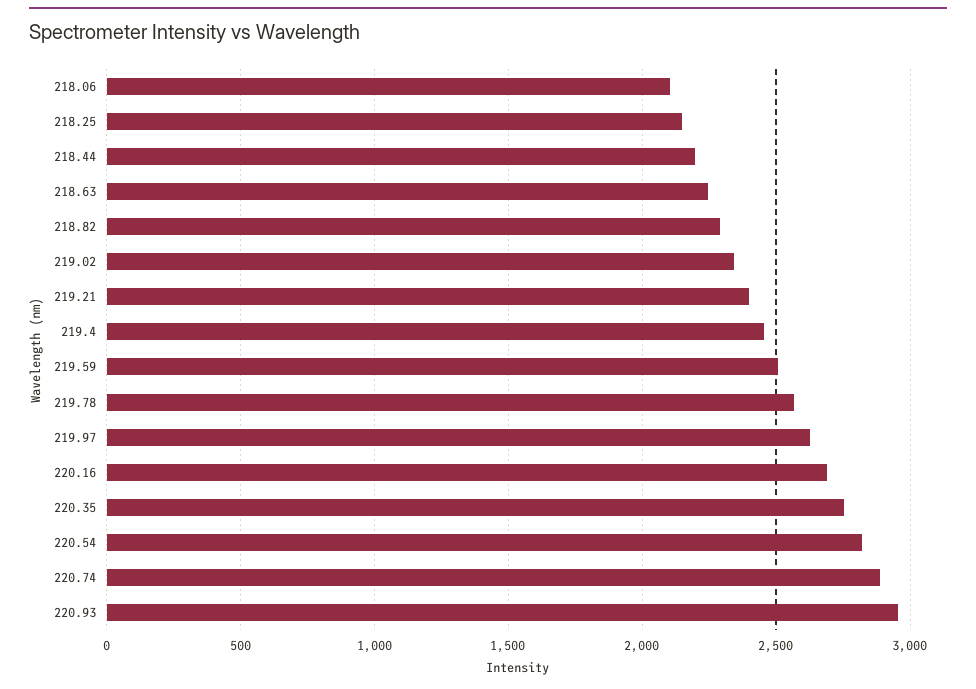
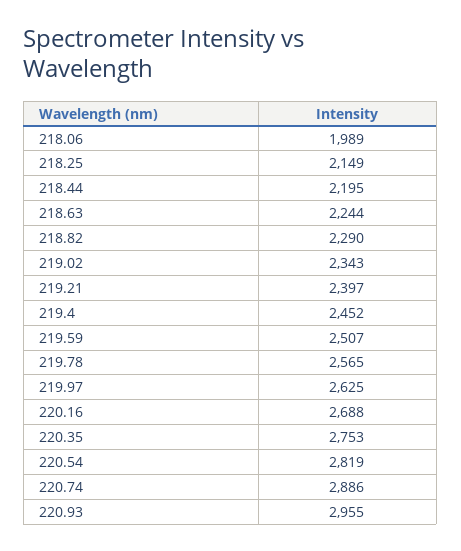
218.06: 2100 -> 1989

